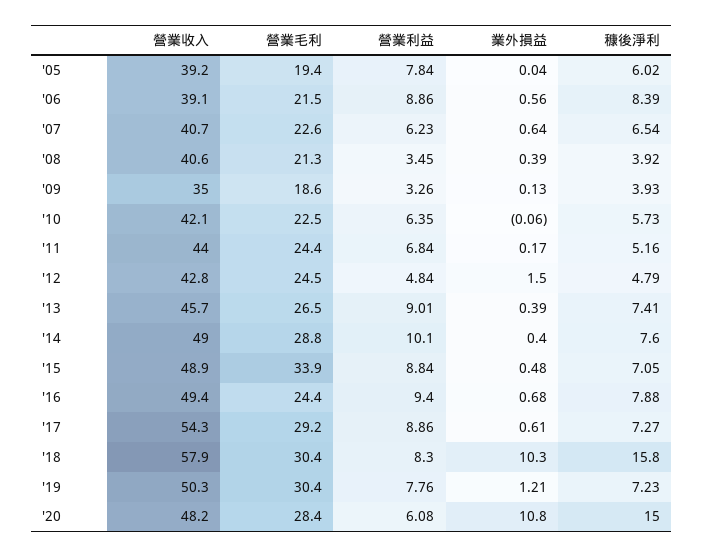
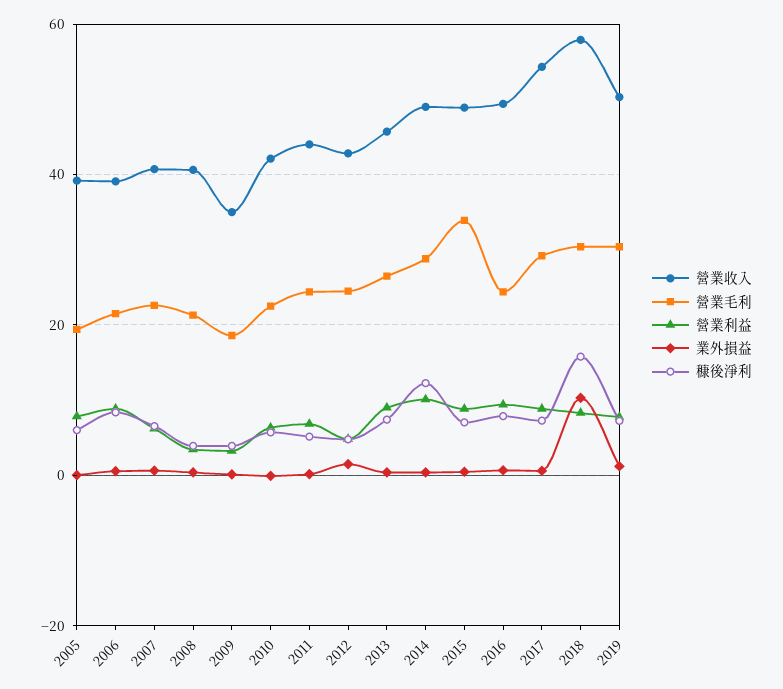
穅後淨利, '14: 7.6 -> 12
營業收入, '20: 48.2 -> none
營業毛利, '20: 28.4 -> none
營業利益, '20: 6.08 -> none
業外損益, '20: 10.8 -> none
穅後淨利, '20: 15 -> none

